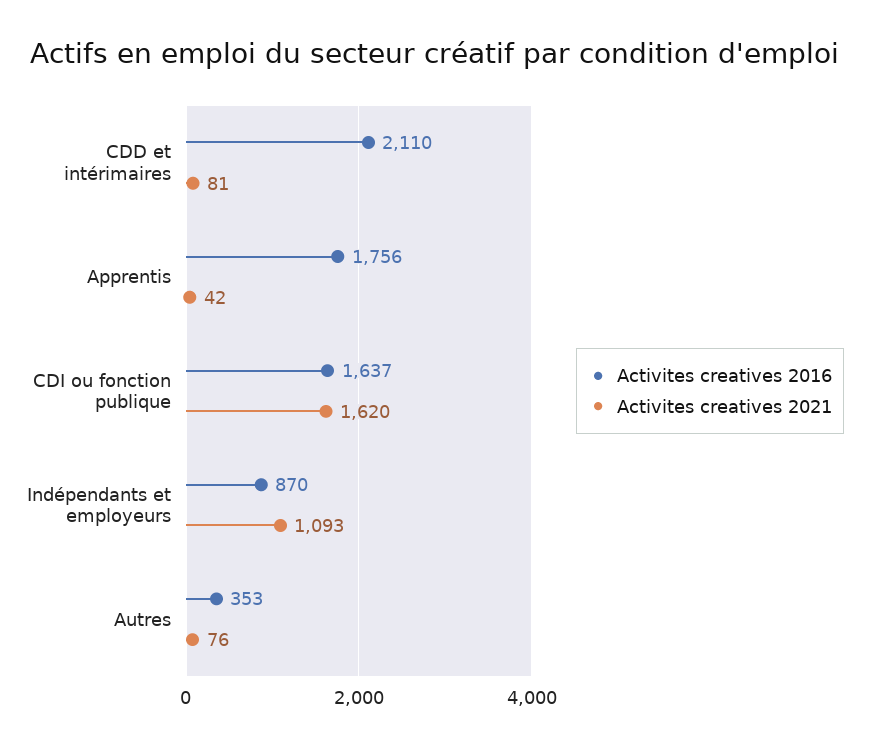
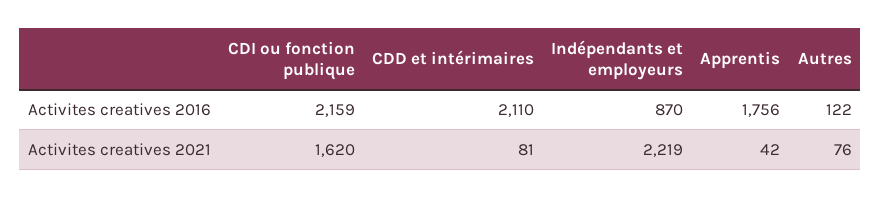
Activites creatives 2016, CDI ou fonction publique: 1637 -> 2159
Activites creatives 2021, Indépendants et employeurs: 1093 -> 2219
Activites creatives 2016, Autres: 353 -> 122

